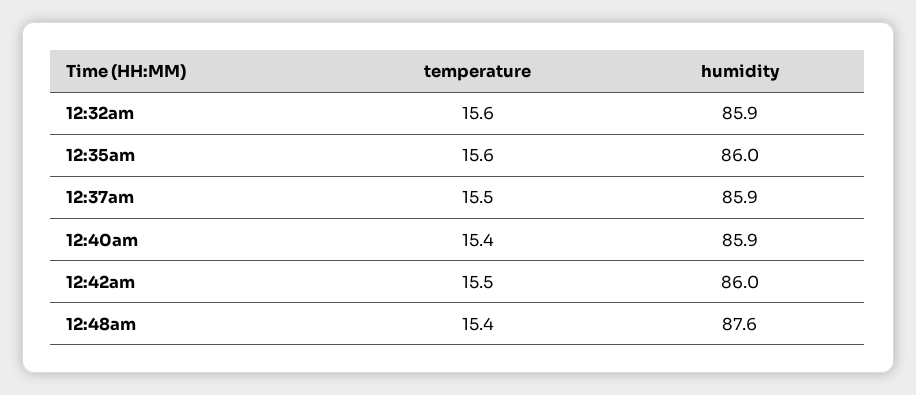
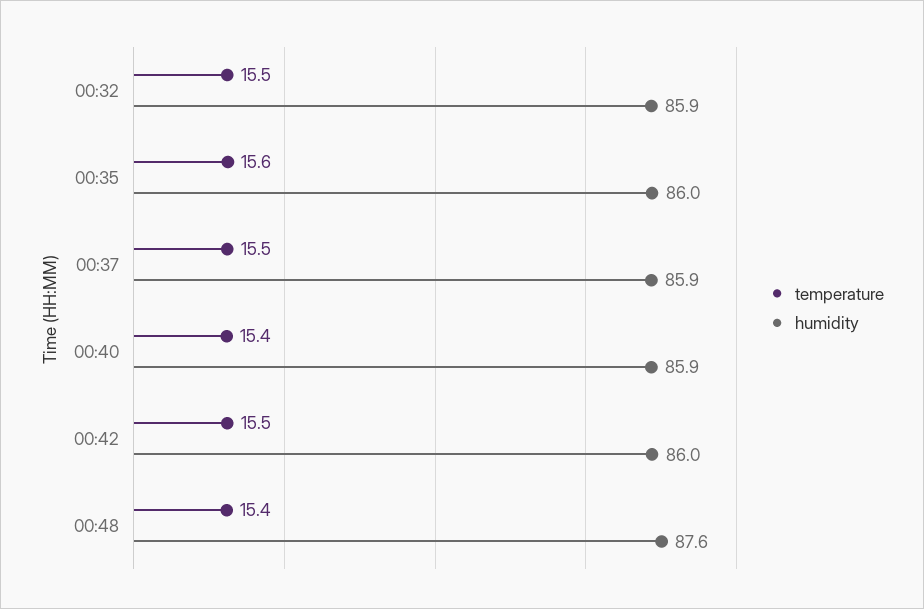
temperature, 12:32am: 15.6 -> 15.5

